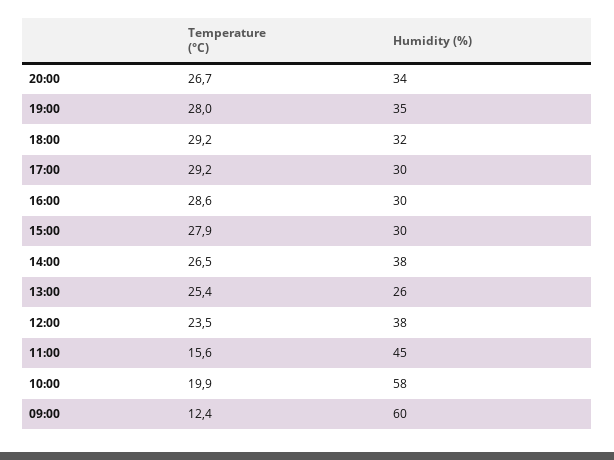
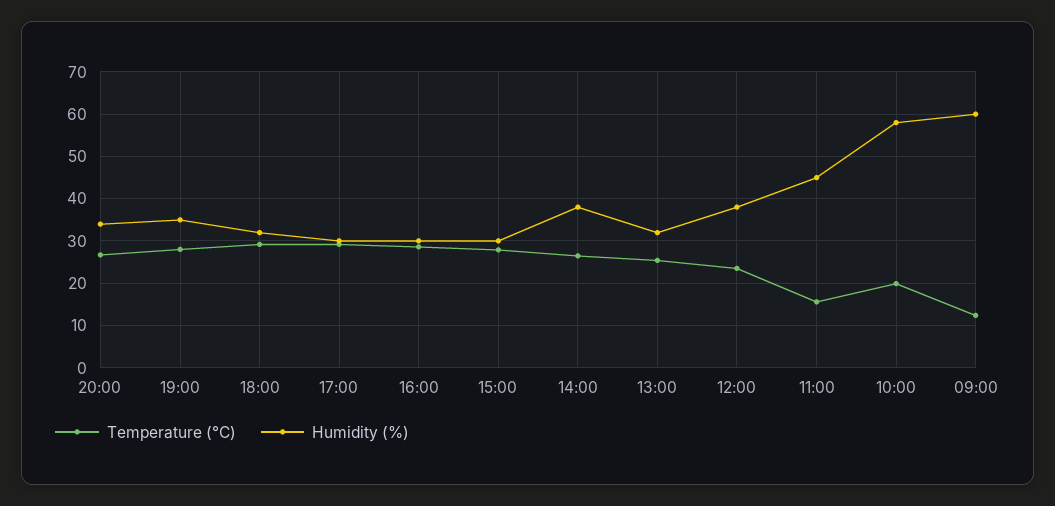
Humidity (%), 13:00: 26 -> 32

